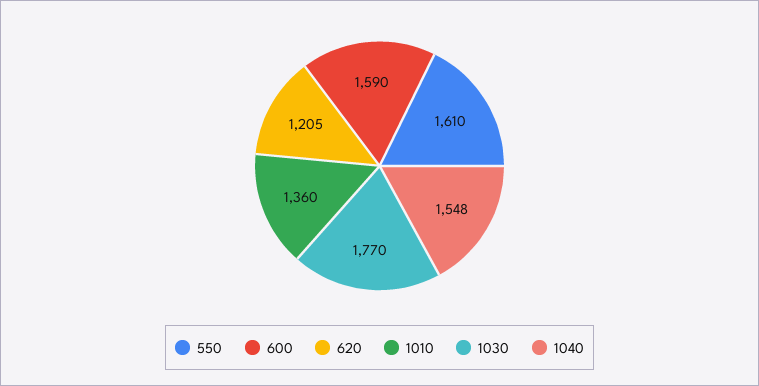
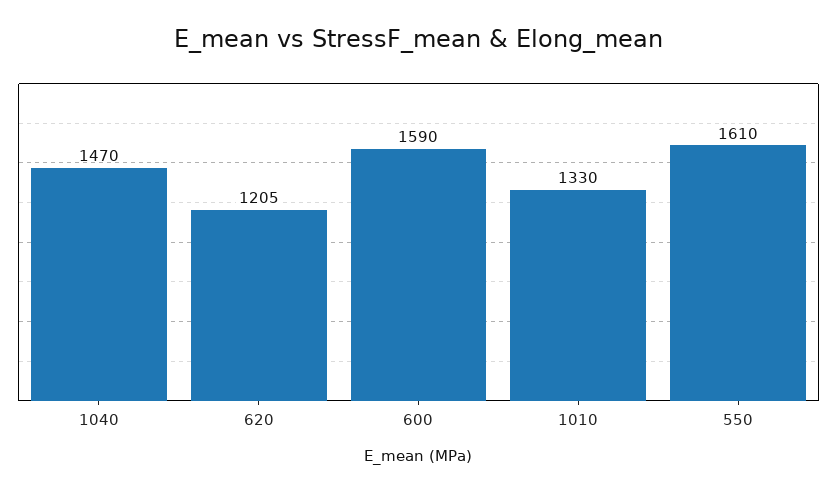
1010: 1360 -> 1330
1030: 1770 -> none
1040: 1548 -> 1470

